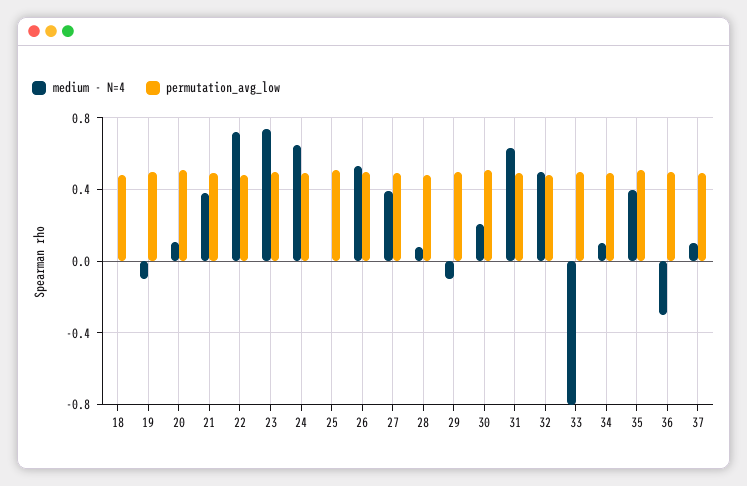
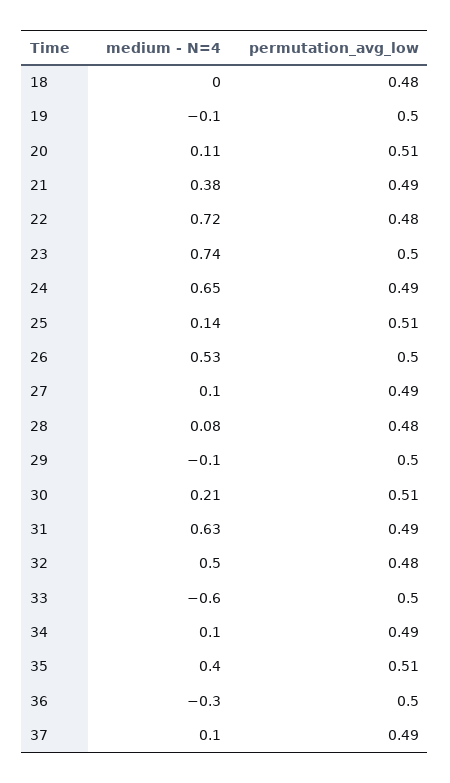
medium - N=4, 25: 0 -> 0.14
medium - N=4, 27: 0.4 -> 0.1
medium - N=4, 33: -0.8 -> -0.6

